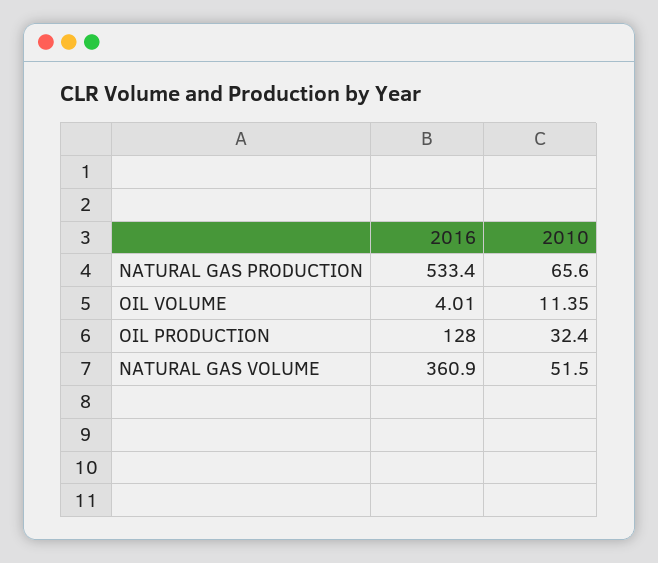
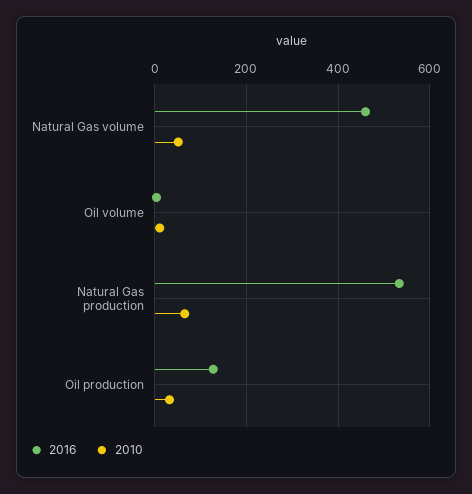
2016, NATURAL GAS VOLUME: 360.9 -> 460

